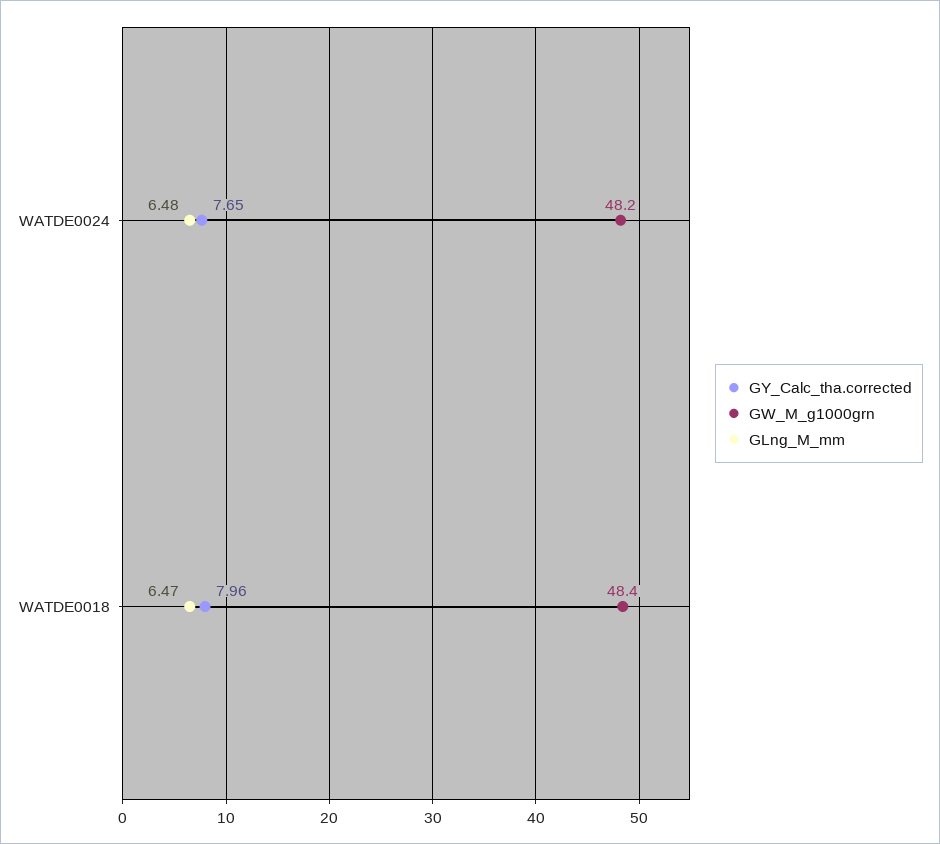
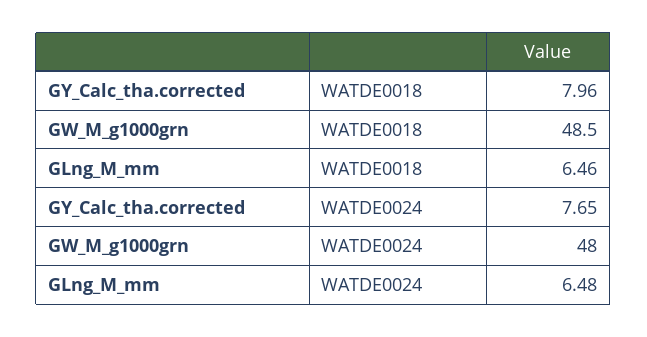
GW_M_g1000grn, WATDE0024: 48.2 -> 48
GW_M_g1000grn, WATDE0018: 48.4 -> 48.5
GLng_M_mm, WATDE0018: 6.47 -> 6.46

